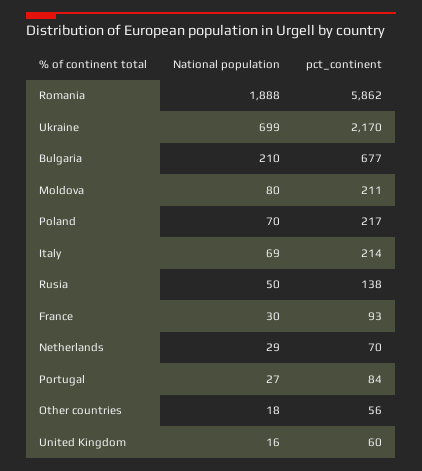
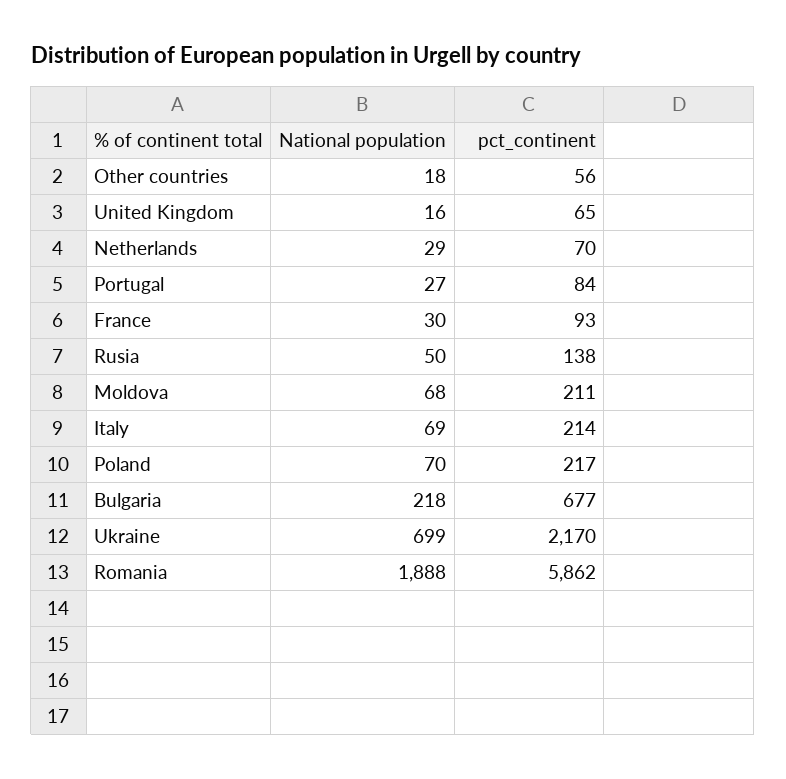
National population, Bulgaria: 210 -> 218
National population, Moldova: 80 -> 68
pct_continent, United Kingdom: 60 -> 65

